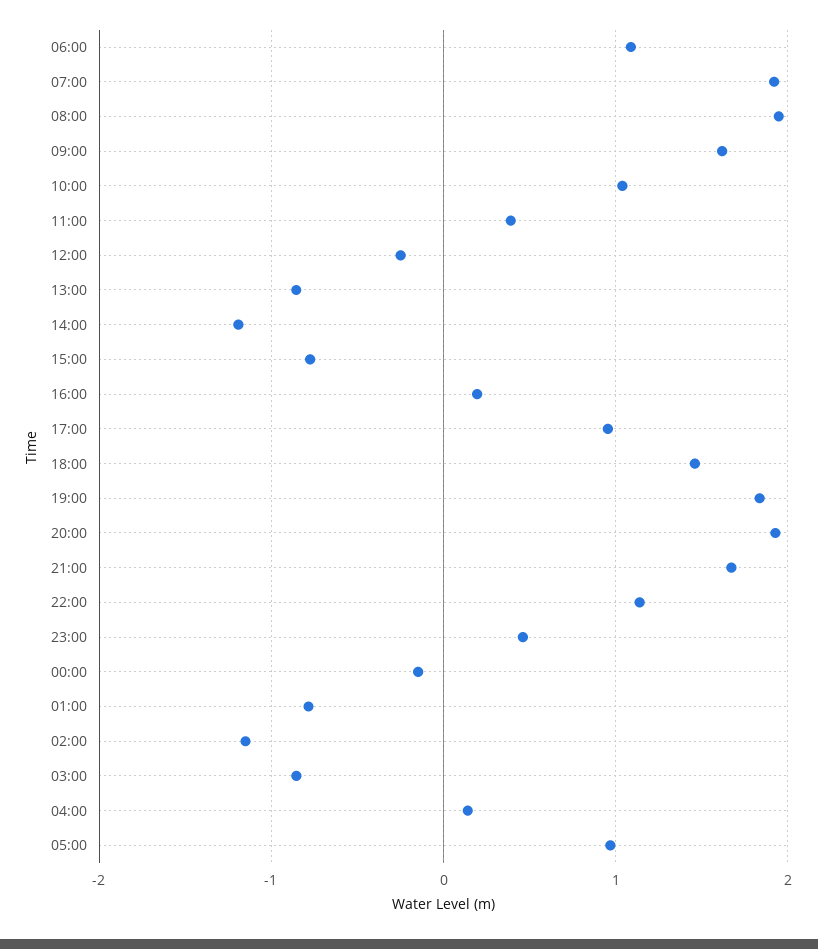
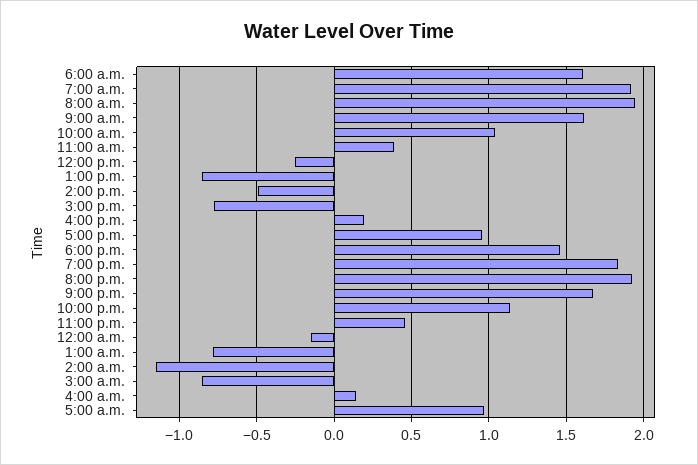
06:00: 1.1 -> 1.6
14:00: -1.2 -> -0.5

